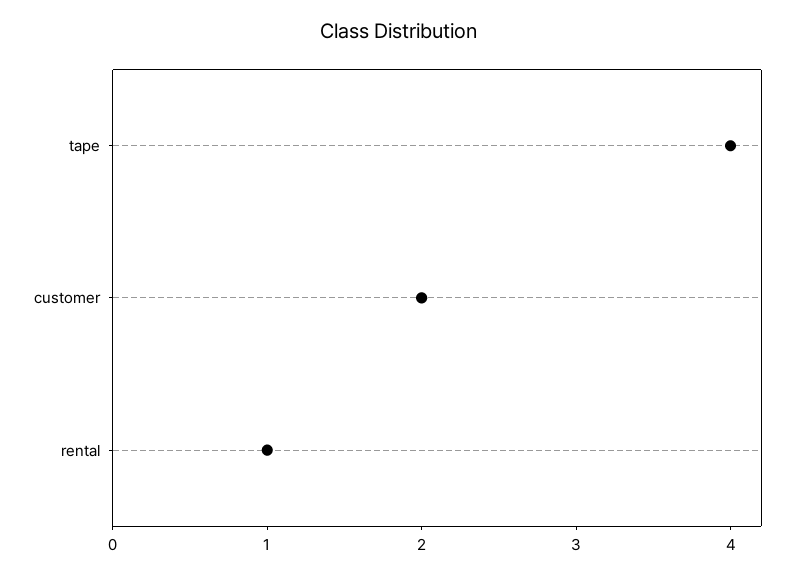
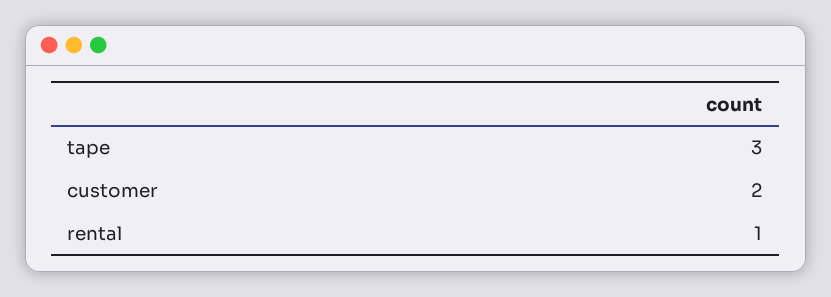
tape: 4 -> 3

